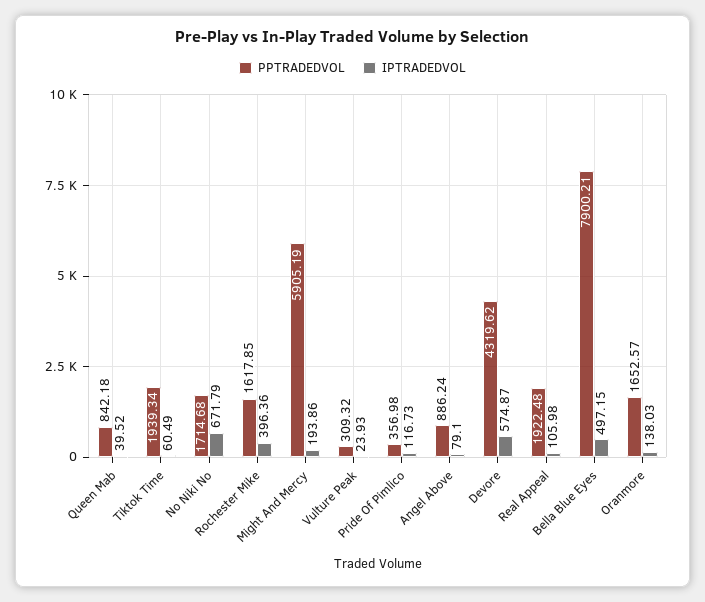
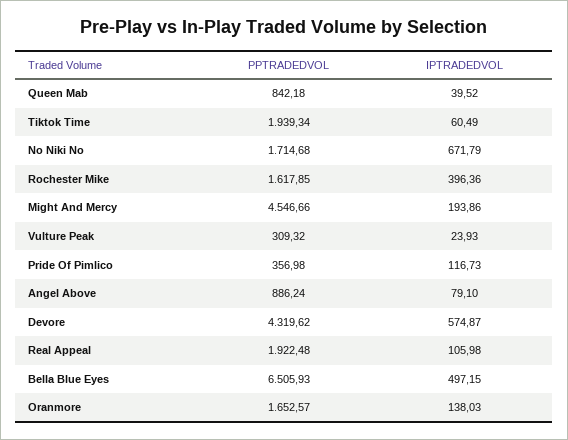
PPTRADEDVOL, Might And Mercy: 5905.19 -> 4546.66
PPTRADEDVOL, Bella Blue Eyes: 7900.21 -> 6505.93

